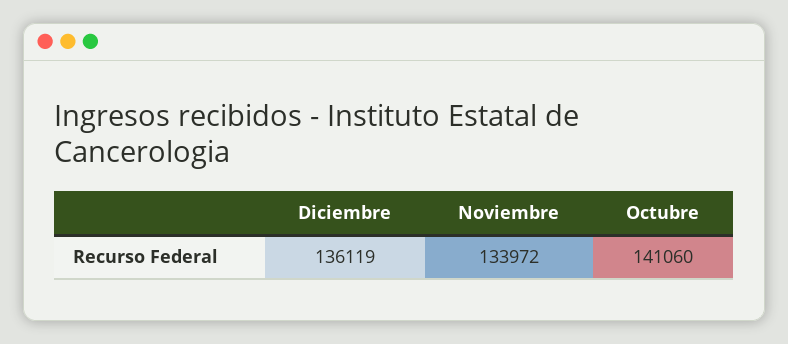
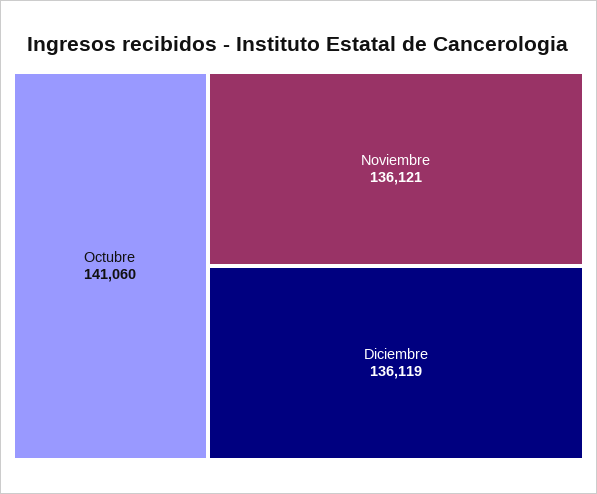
Noviembre: 133972 -> 136121

